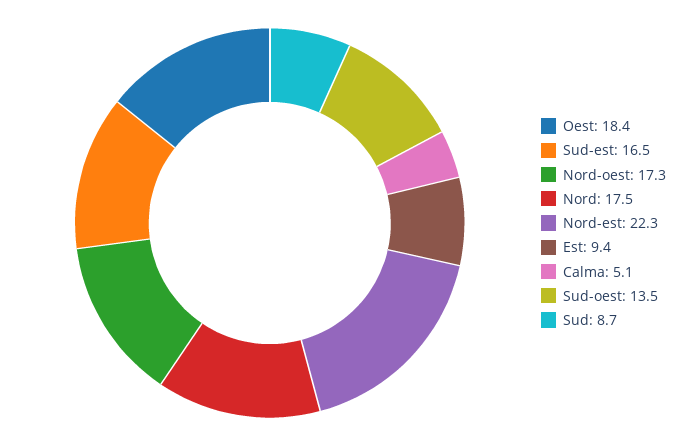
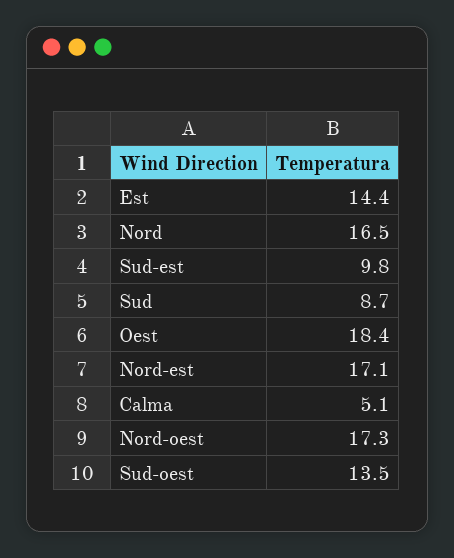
Sud-est: 16.5 -> 9.8
Nord: 17.5 -> 16.5
Nord-est: 22.3 -> 17.1
Est: 9.4 -> 14.4

